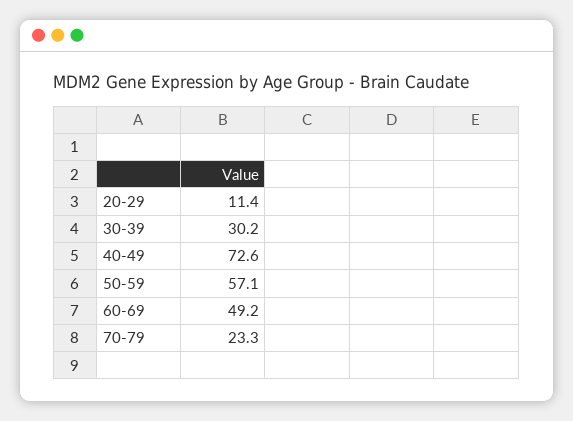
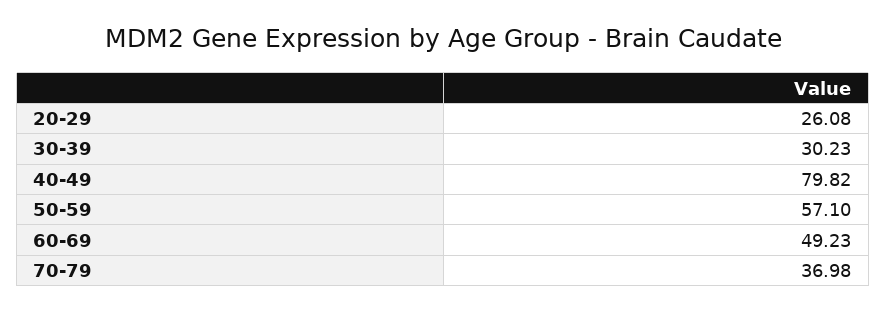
20-29: 11.4 -> 26.08
40-49: 72.6 -> 79.82
70-79: 23.3 -> 36.98

